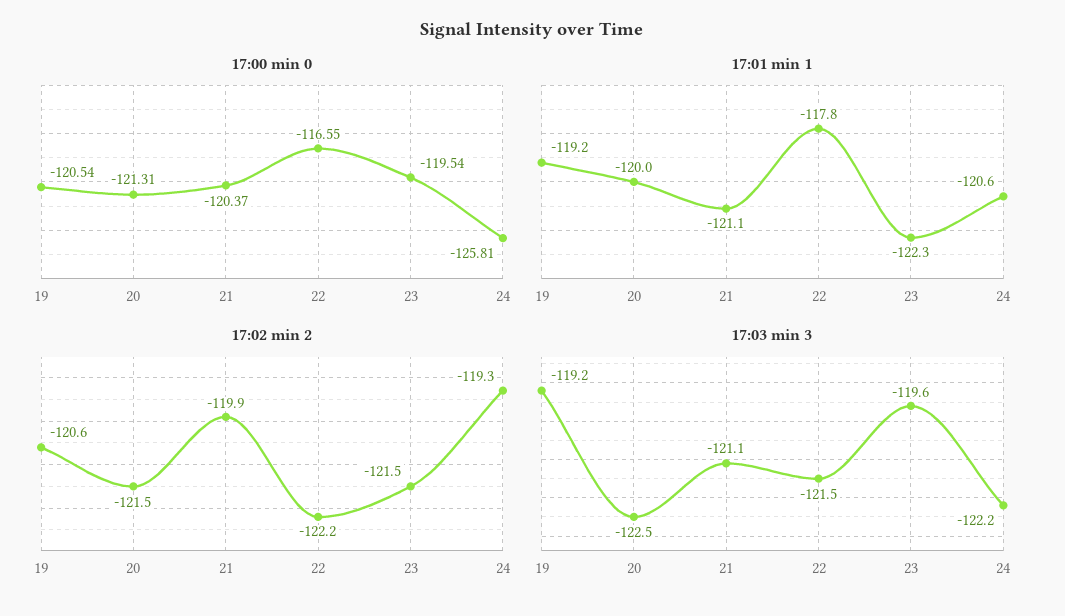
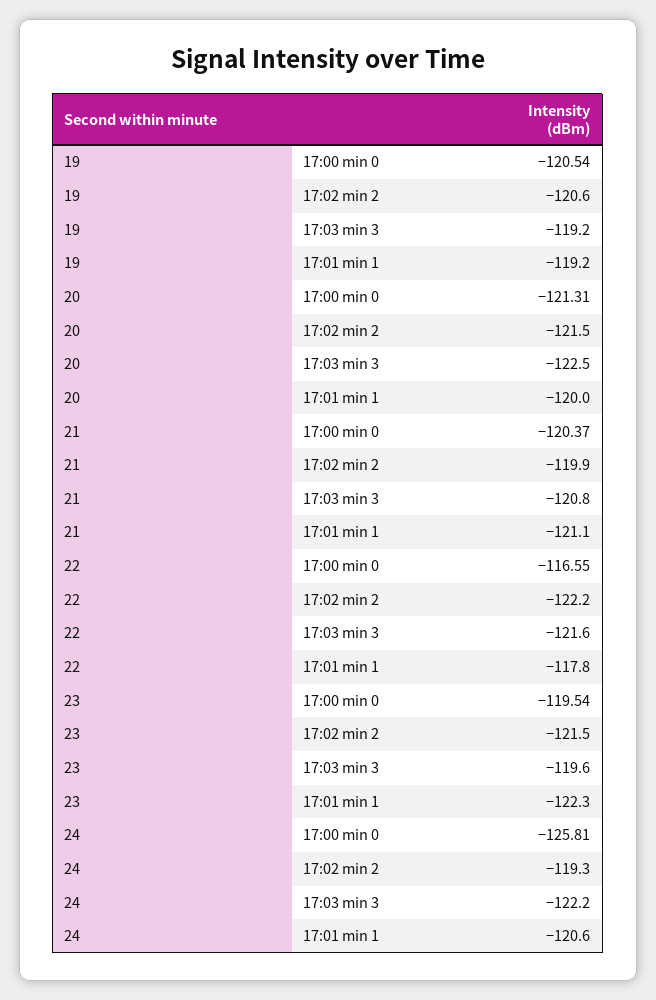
17:03 min 3, 21: -121.1 -> -120.8
17:03 min 3, 22: -121.5 -> -121.6

